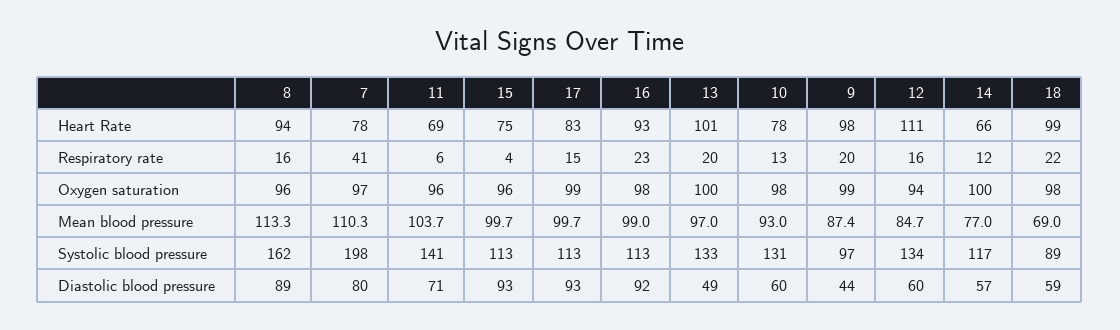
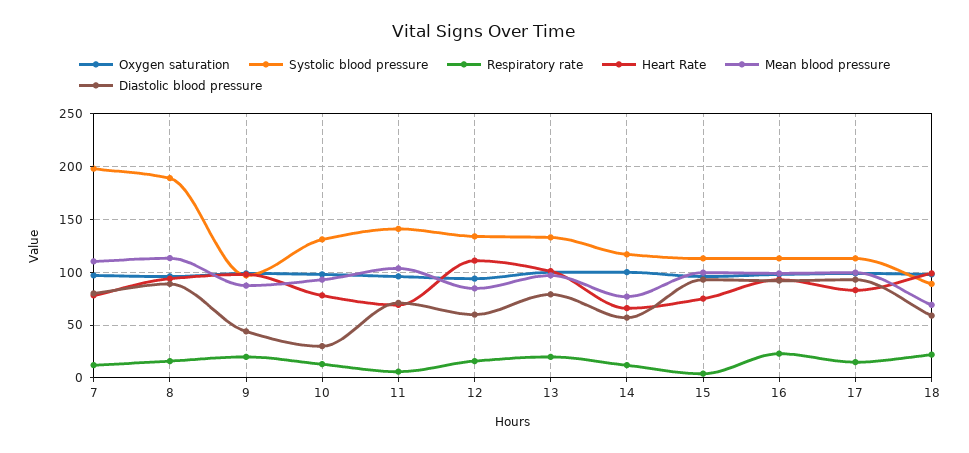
Respiratory rate, 7: 41 -> 10
Systolic blood pressure, 8: 162 -> 190
Diastolic blood pressure, 13: 49 -> 80
Diastolic blood pressure, 10: 60 -> 30

